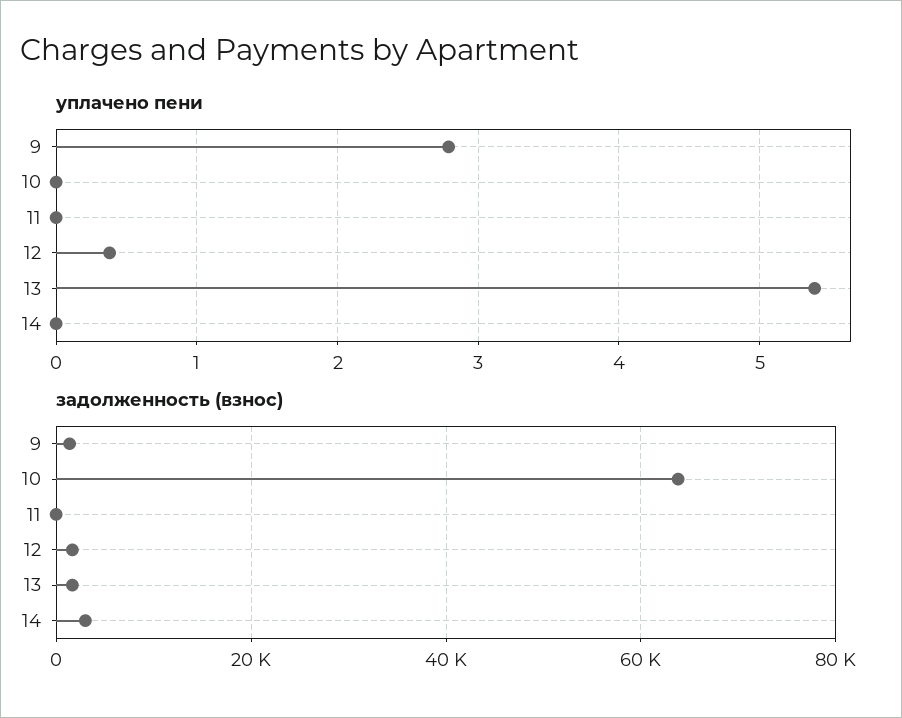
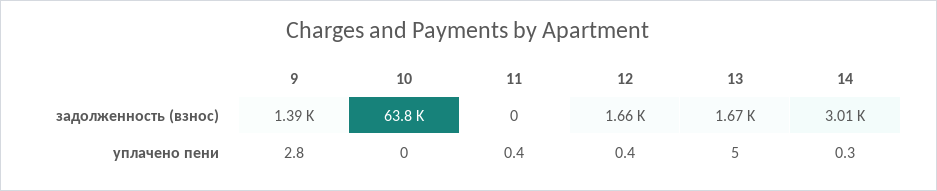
уплачено пени, 11: 0 -> 0.4
уплачено пени, 13: 5.4 -> 5
уплачено пени, 14: 0 -> 0.3

